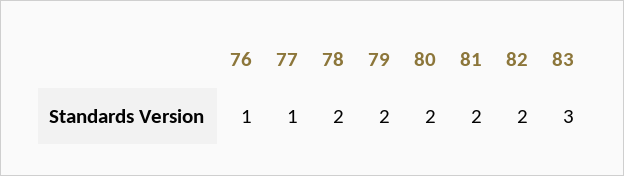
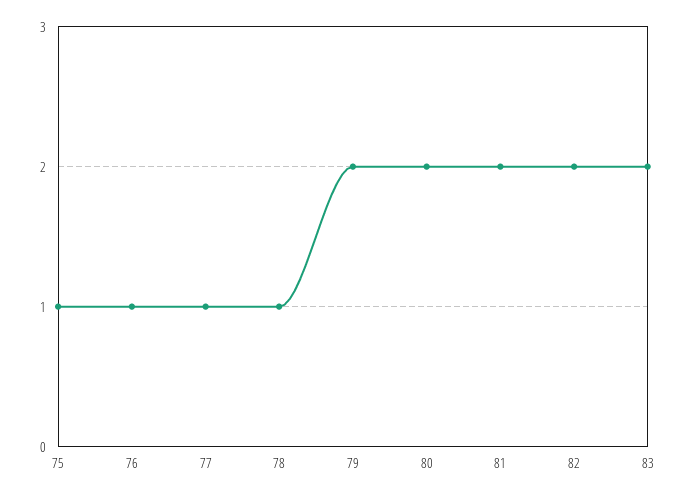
78: 2 -> 1
83: 3 -> 2
75: none -> 1

